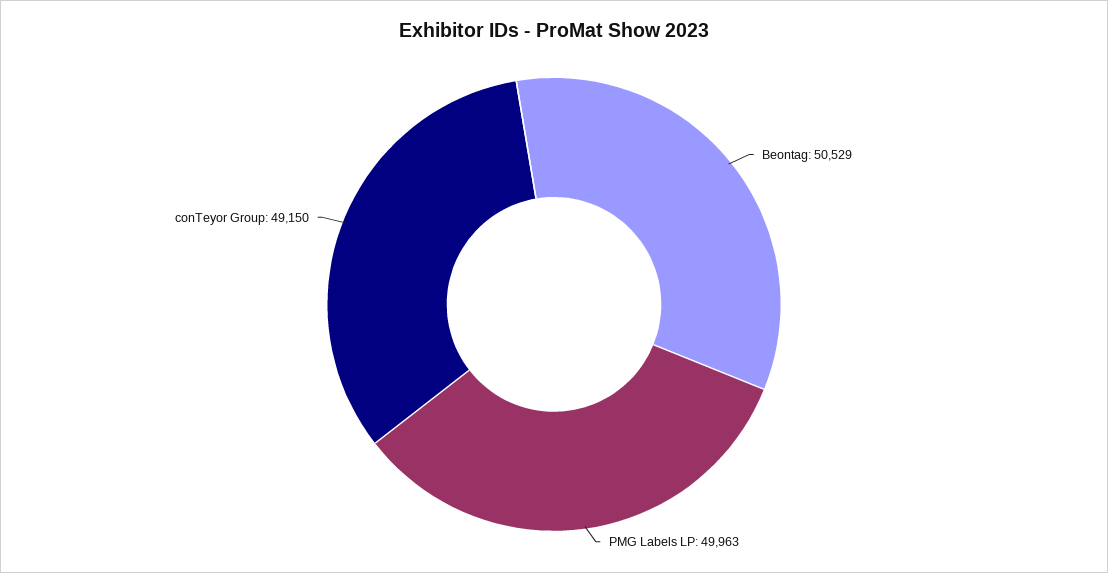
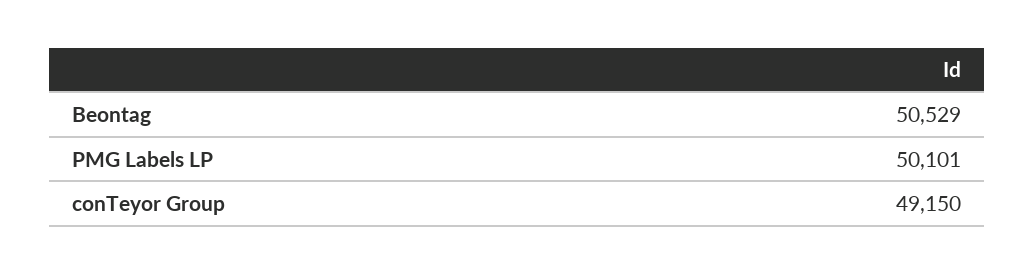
PMG Labels LP: 49963 -> 50101

